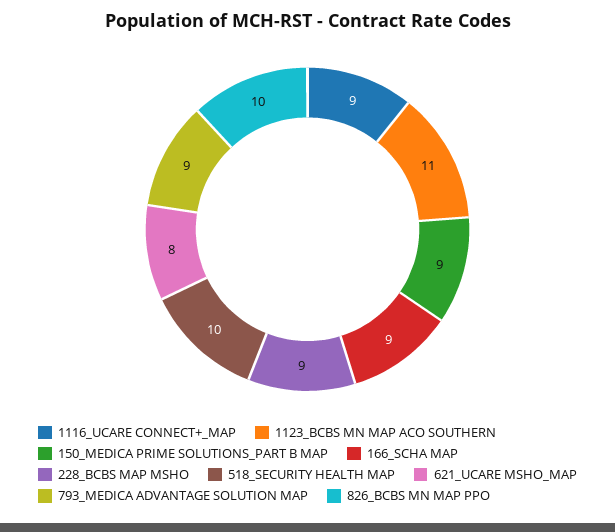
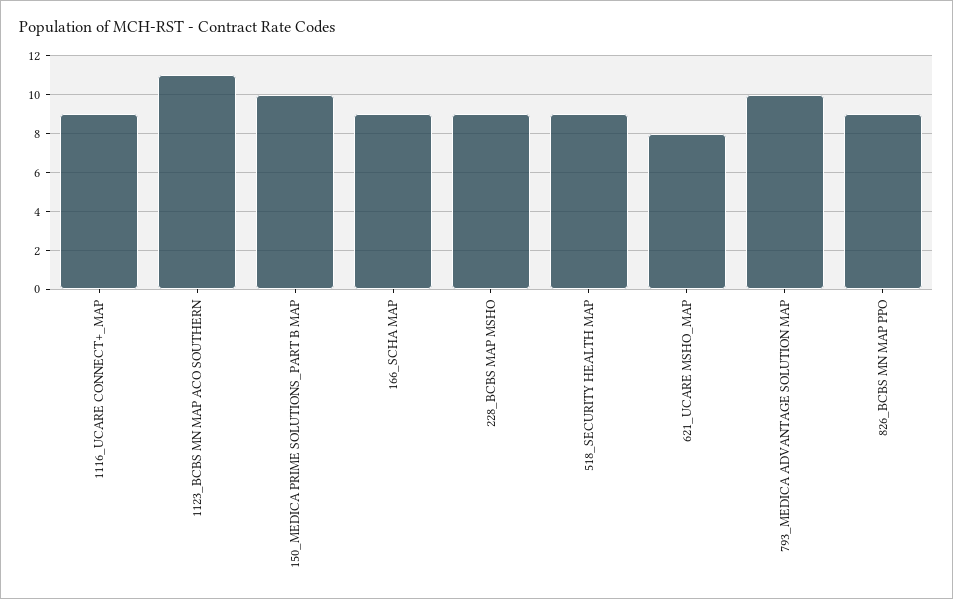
150_MEDICA PRIME SOLUTIONS_PART B MAP: 9 -> 10
518_SECURITY HEALTH MAP: 10 -> 9
793_MEDICA ADVANTAGE SOLUTION MAP: 9 -> 10
826_BCBS MN MAP PPO: 10 -> 9

